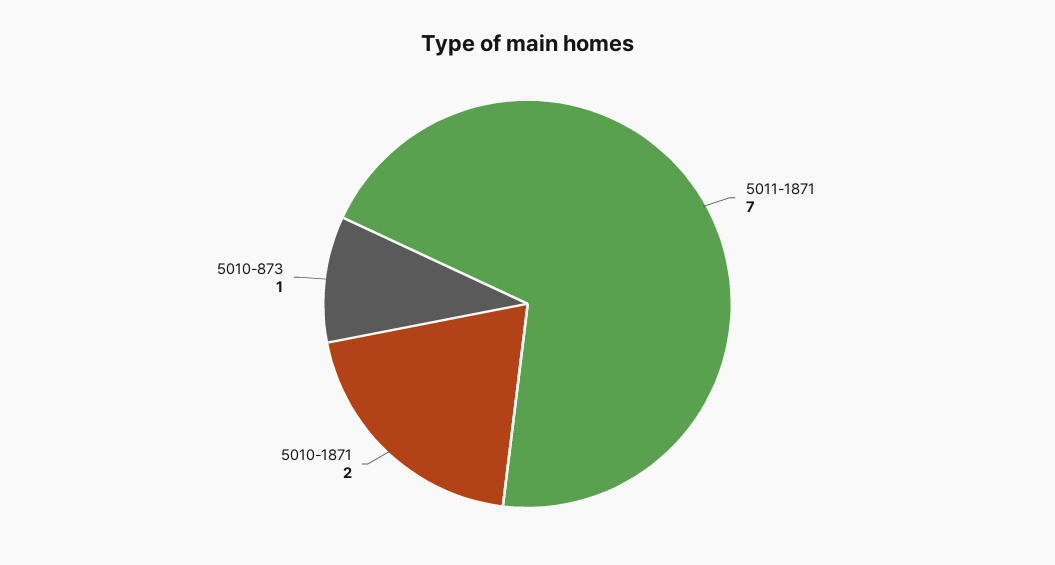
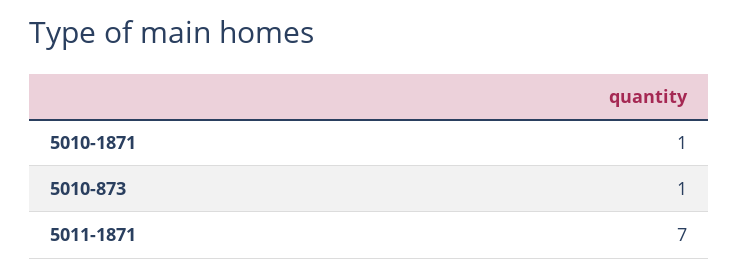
5010-1871: 2 -> 1

